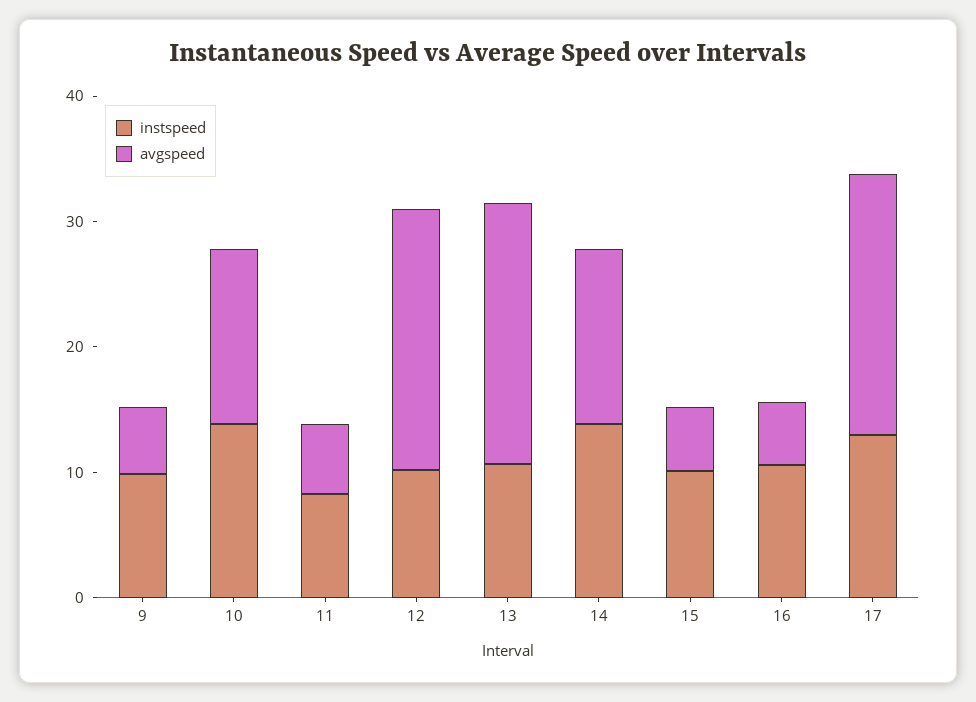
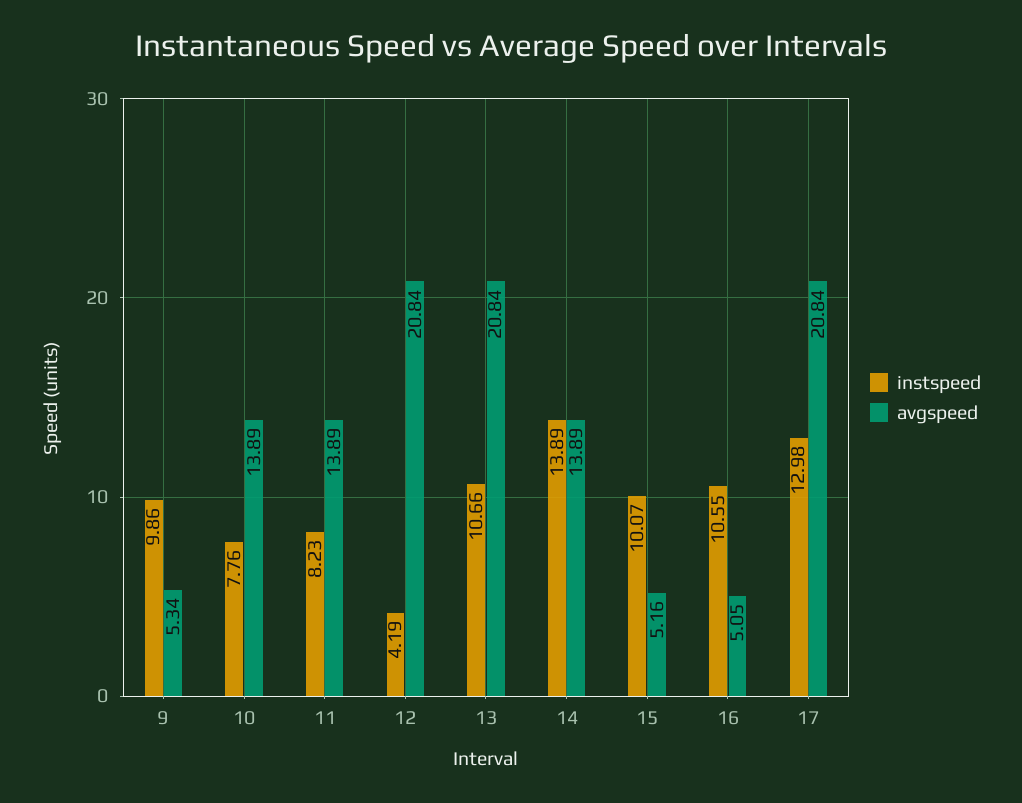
instspeed, 10: 14 -> 7.76
avgspeed, 11: 6 -> 13.89
instspeed, 12: 10 -> 4.19

